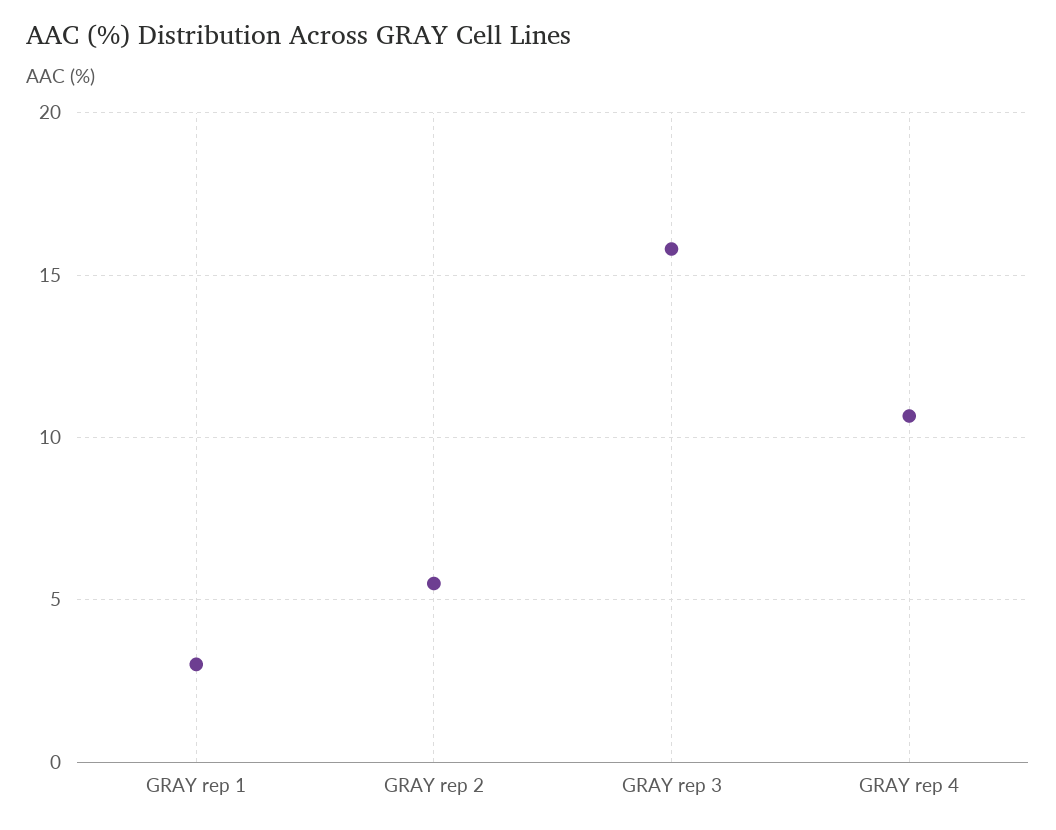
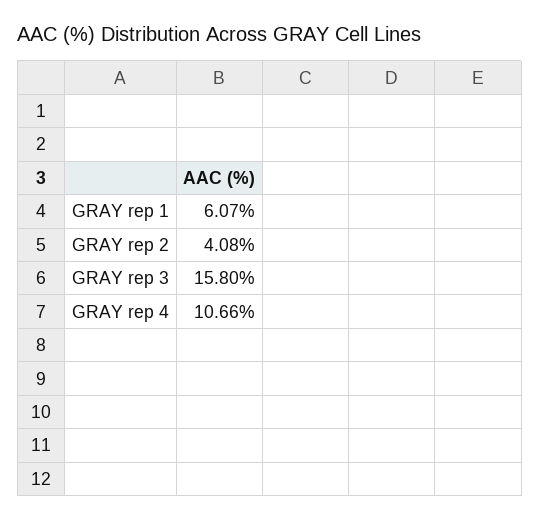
GRAY rep 1: 3 -> 6.07
GRAY rep 2: 5.5 -> 4.08

